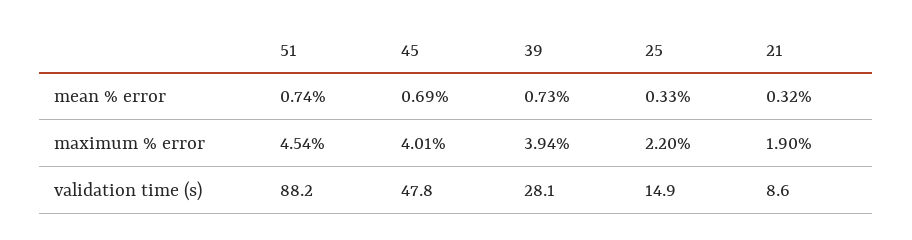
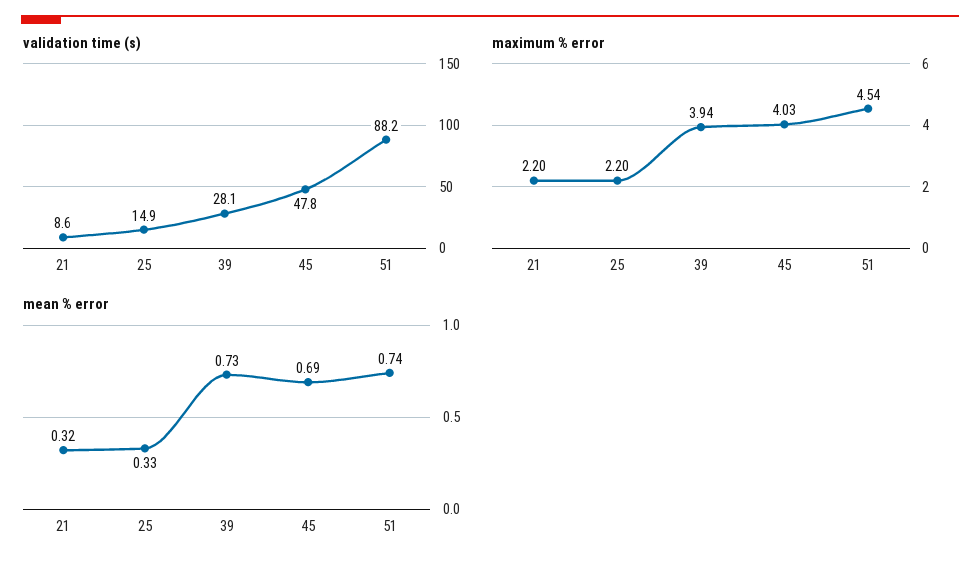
maximum % error, 45: 4.01 -> 4.03
maximum % error, 21: 1.9 -> 2.2

